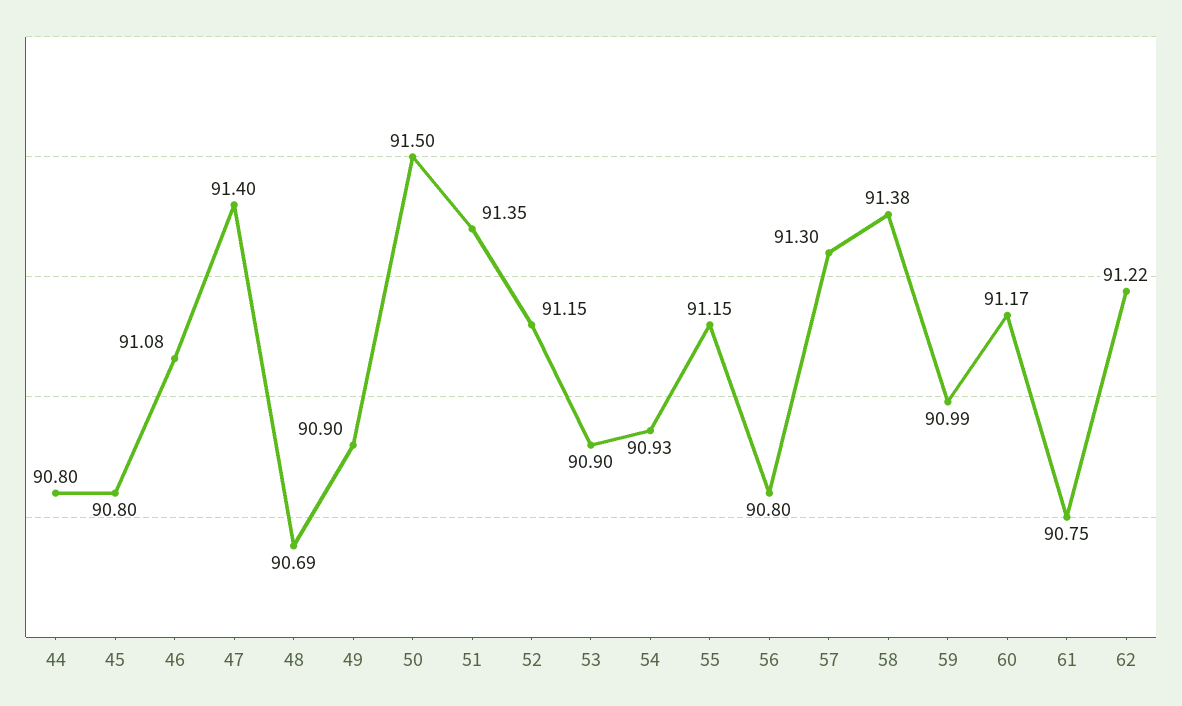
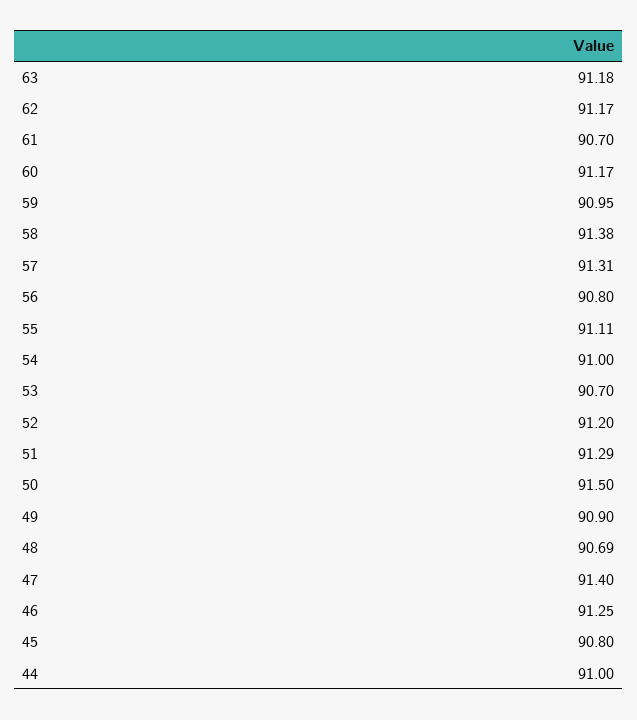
44: 90.8 -> 91
46: 91.08 -> 91.25
51: 91.35 -> 91.29
52: 91.15 -> 91.2
53: 90.9 -> 90.7
54: 90.93 -> 91
55: 91.15 -> 91.11
57: 91.3 -> 91.31
59: 90.99 -> 90.95
61: 90.75 -> 90.7
62: 91.22 -> 91.17
63: none -> 91.18

